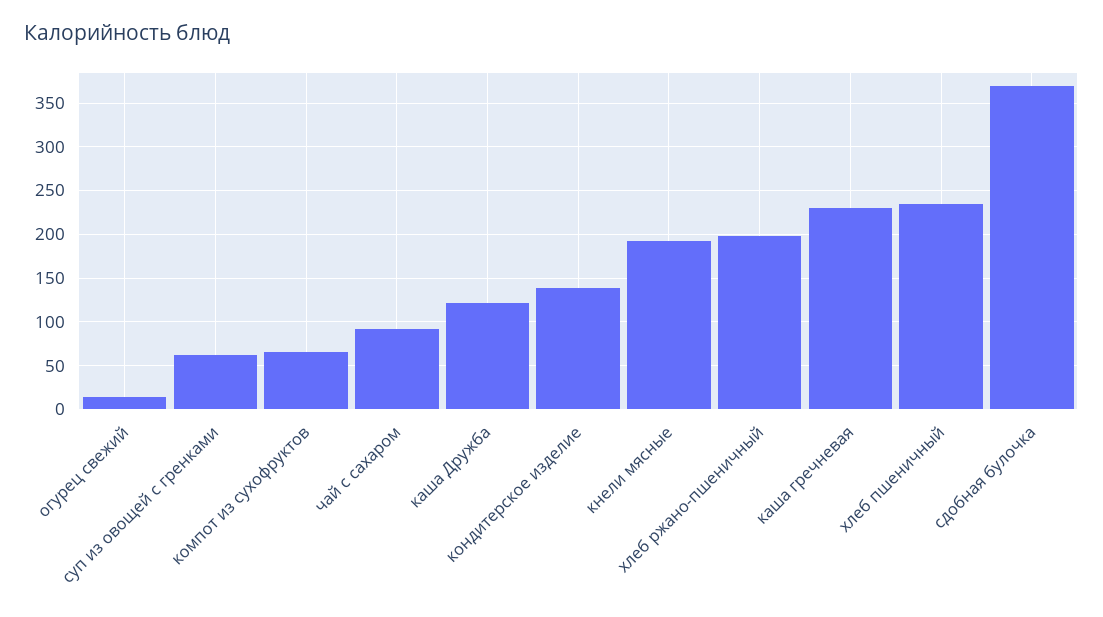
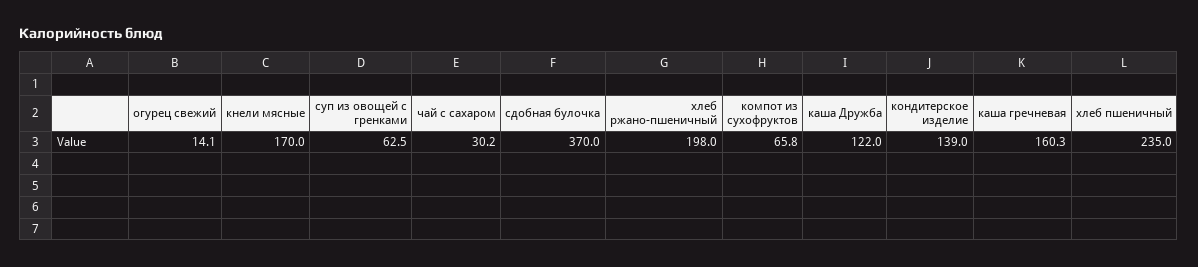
чай с сахаром: 90 -> 30.2
кнели мясные: 190 -> 170
каша гречневая: 230 -> 160.3

